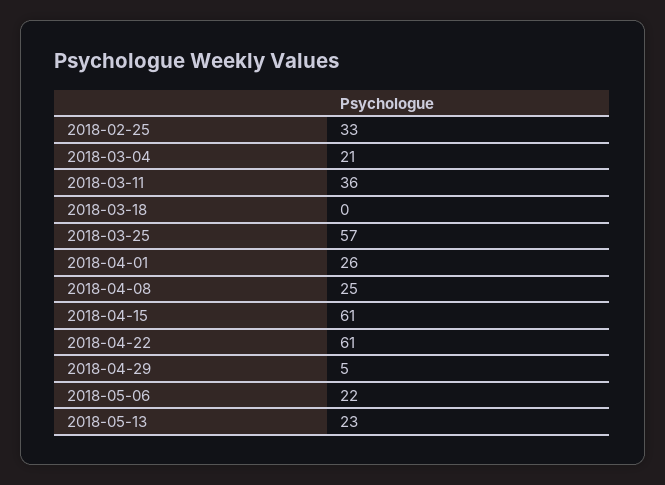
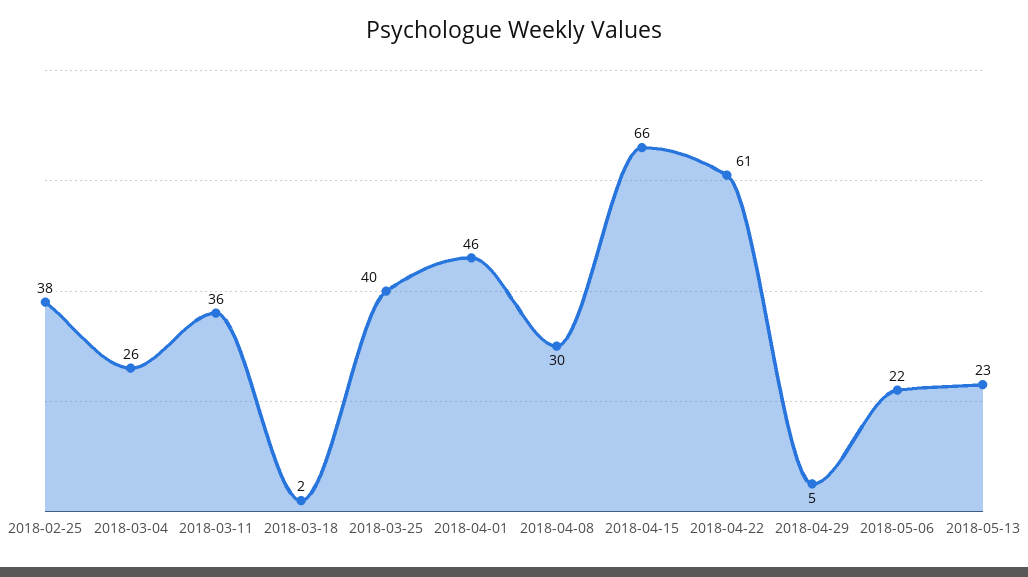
2018-02-25: 33 -> 38
2018-03-04: 21 -> 26
2018-03-18: 0 -> 2
2018-03-25: 57 -> 40
2018-04-01: 26 -> 46
2018-04-08: 25 -> 30
2018-04-15: 61 -> 66

